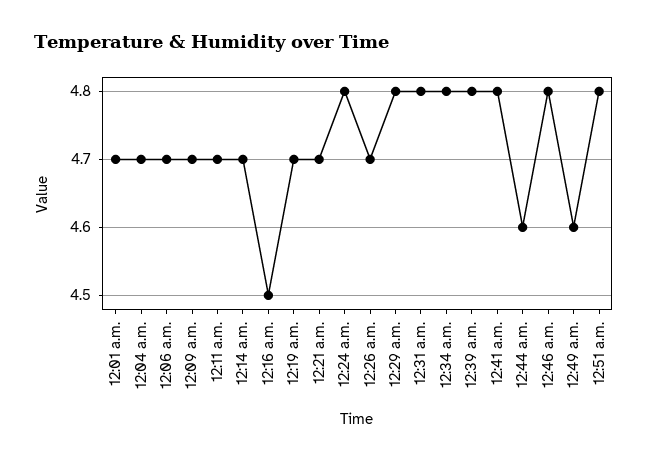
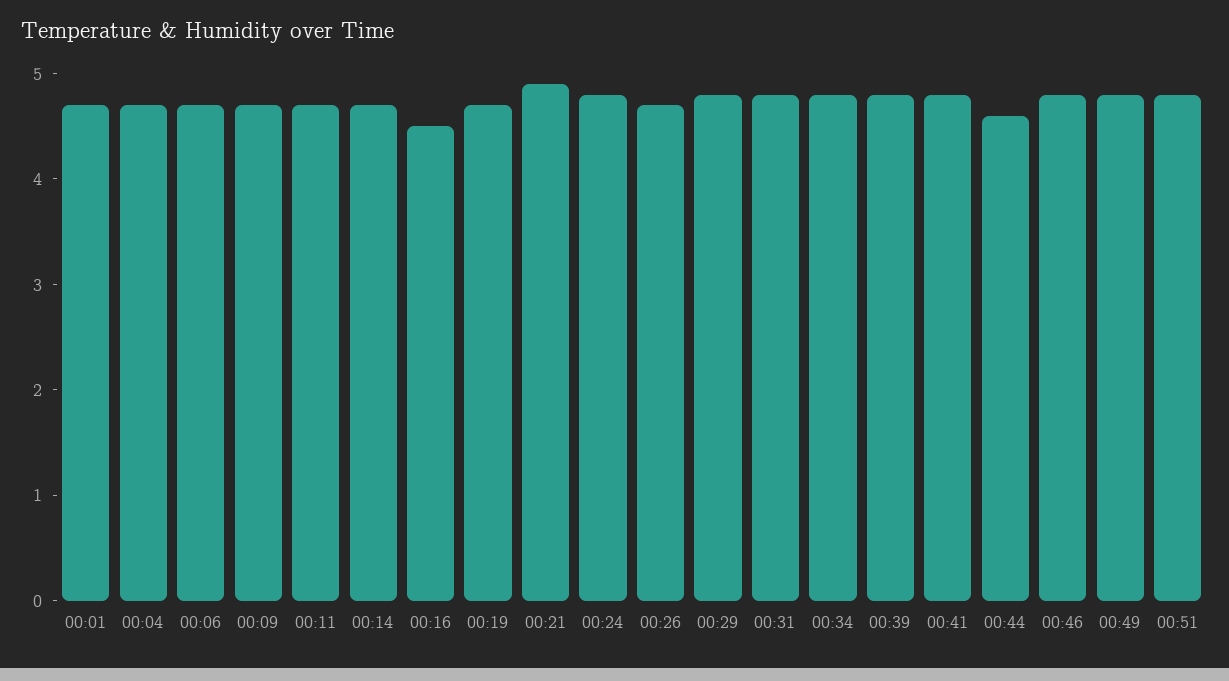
12:21 a.m.: 4.7 -> 4.9
12:49 a.m.: 4.6 -> 4.8

